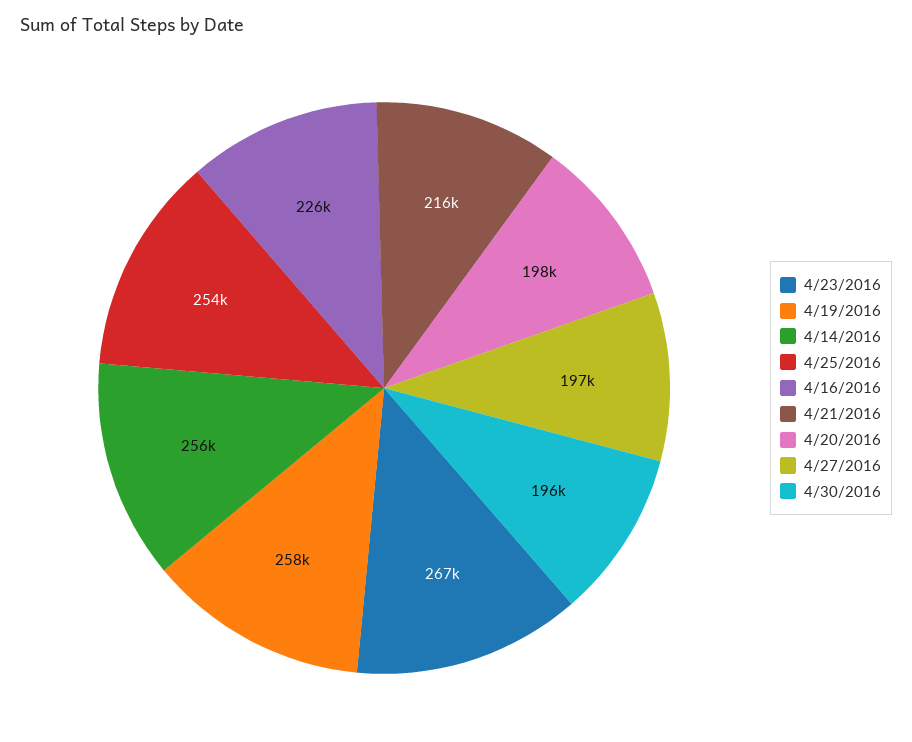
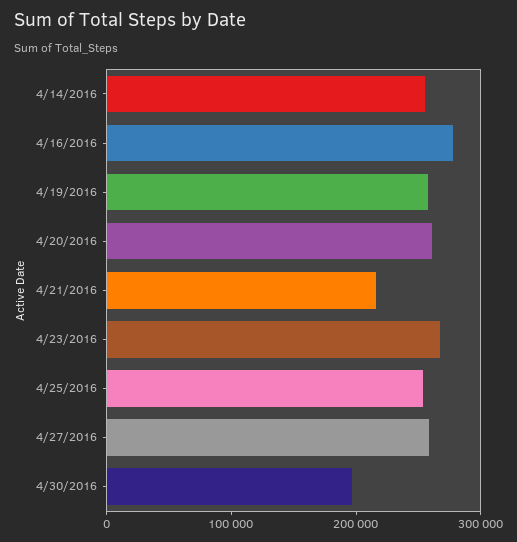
4/16/2016: 226000 -> 280000
4/20/2016: 198000 -> 260000
4/27/2016: 197000 -> 260000

